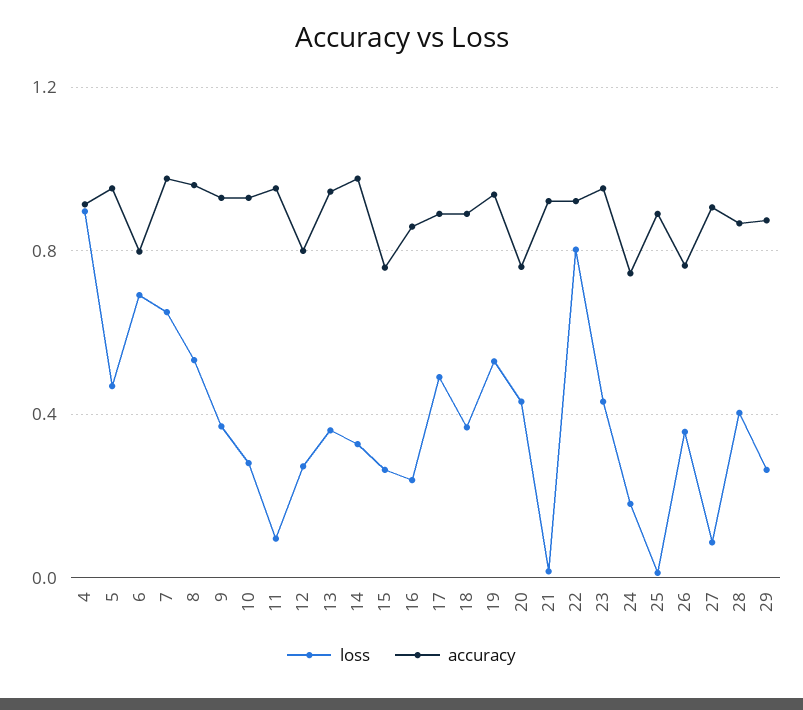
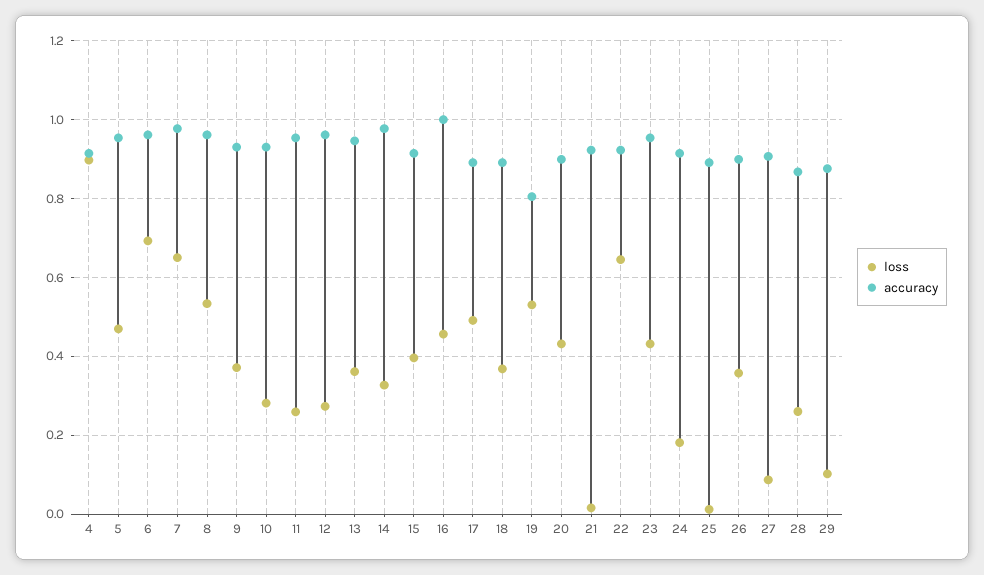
accuracy, 6: 0.8 -> 0.96
loss, 11: 0.1 -> 0.26
accuracy, 12: 0.8 -> 0.96
loss, 15: 0.25 -> 0.4
accuracy, 15: 0.75 -> 0.92
loss, 16: 0.25 -> 0.46
accuracy, 16: 0.85 -> 1
accuracy, 19: 0.95 -> 0.8
accuracy, 20: 0.75 -> 0.9
loss, 22: 0.8 -> 0.64
accuracy, 24: 0.75 -> 0.92
accuracy, 26: 0.75 -> 0.9
loss, 28: 0.4 -> 0.26
loss, 29: 0.25 -> 0.1

